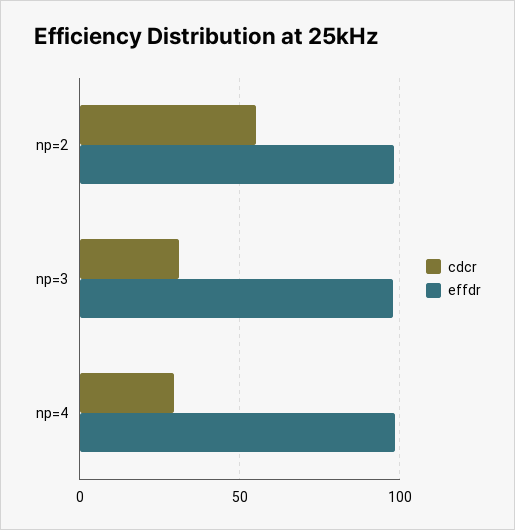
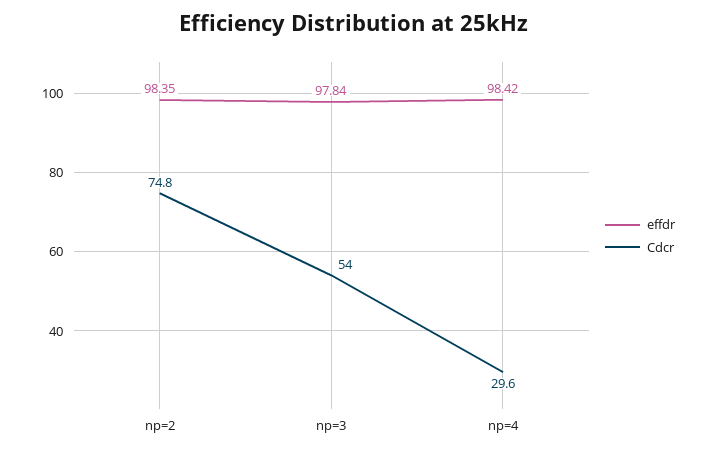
cdcr, np=2: 55 -> 74.8
cdcr, np=3: 30 -> 54

